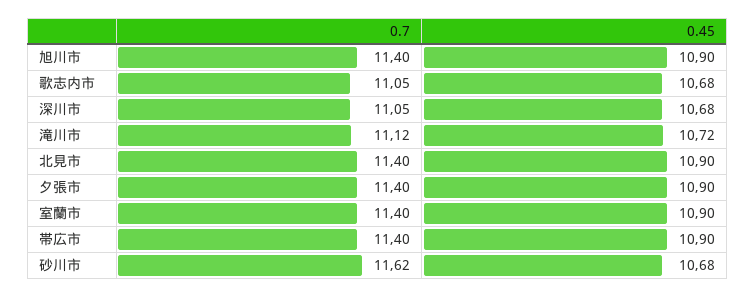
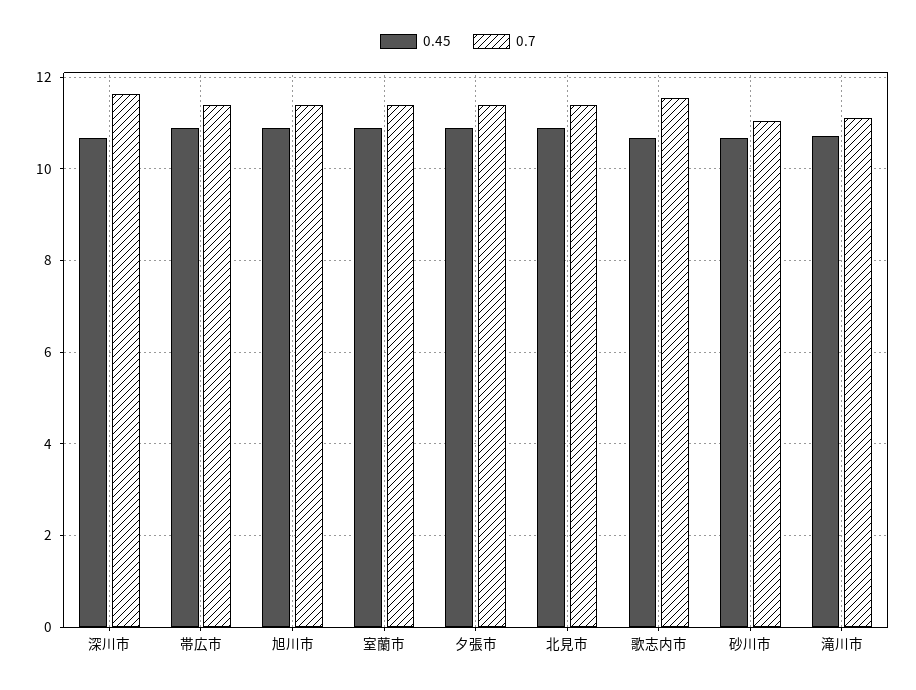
0.7, 歌志内市: 11.05 -> 11.6
0.7, 深川市: 11.05 -> 11.6
0.7, 砂川市: 11.62 -> 11

